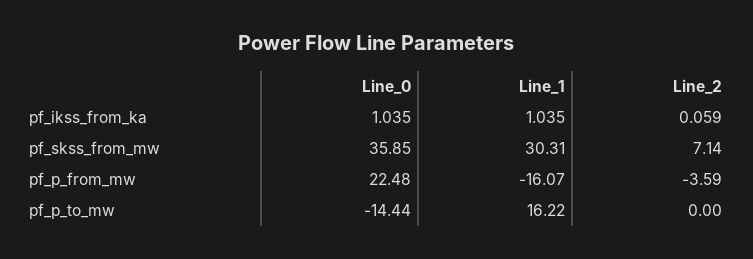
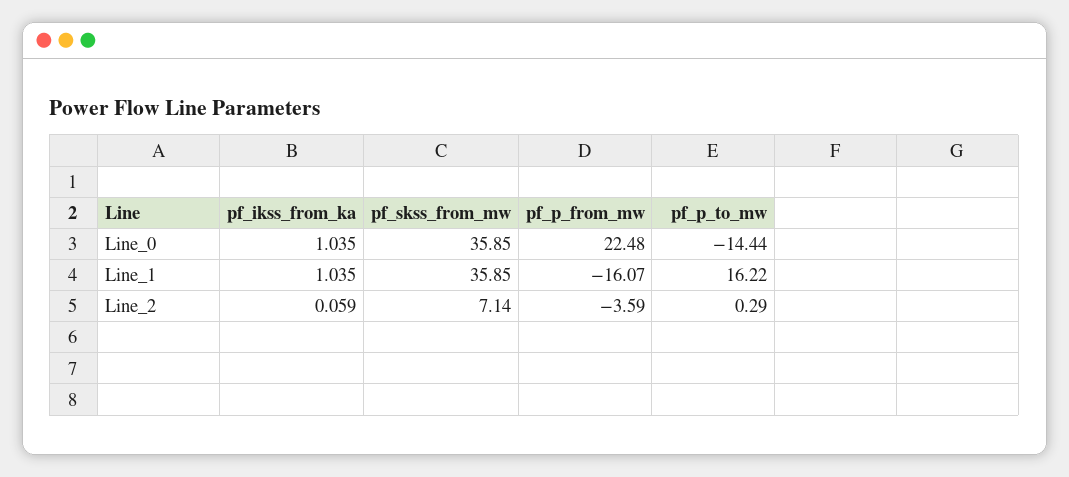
Line_1, pf_skss_from_mw: 30.31 -> 35.85
Line_2, pf_p_to_mw: 0 -> 0.29

